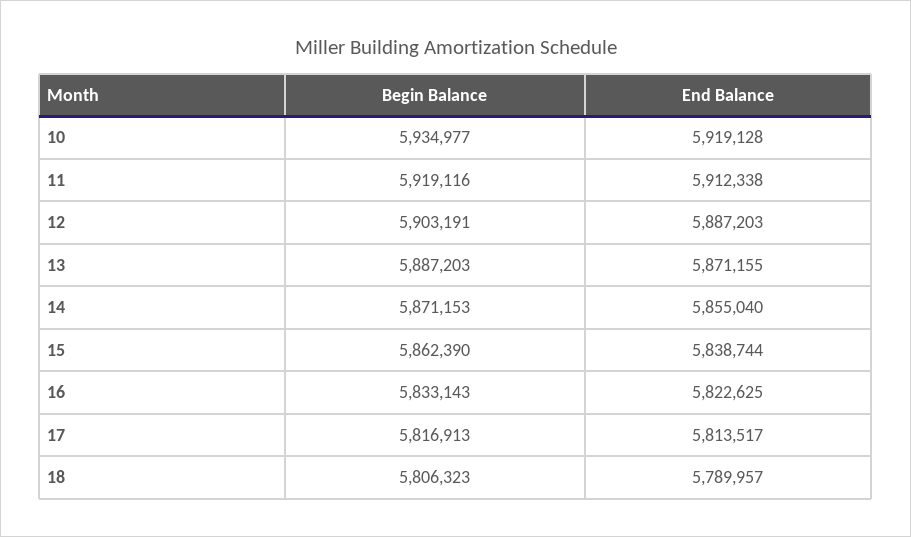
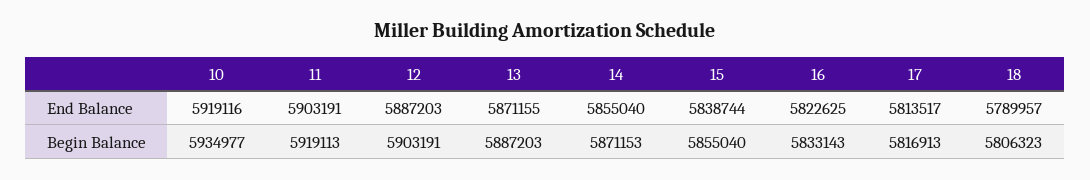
End Balance, 10: 5919128 -> 5919116
Begin Balance, 11: 5919116 -> 5919113
End Balance, 11: 5912338 -> 5903191
Begin Balance, 15: 5862390 -> 5855040

